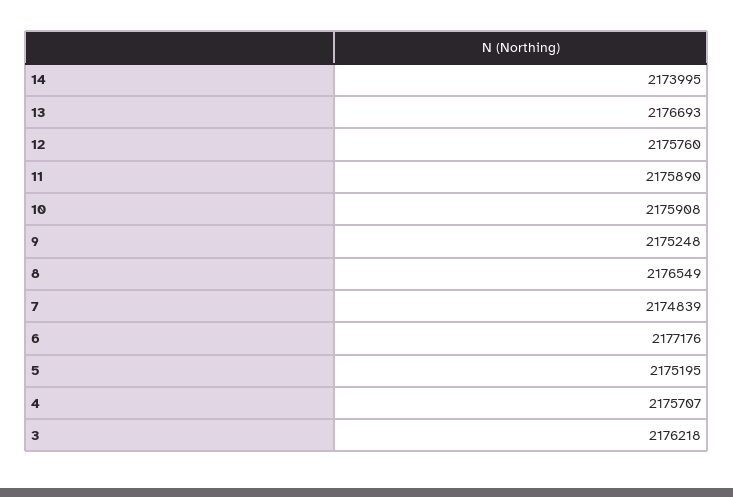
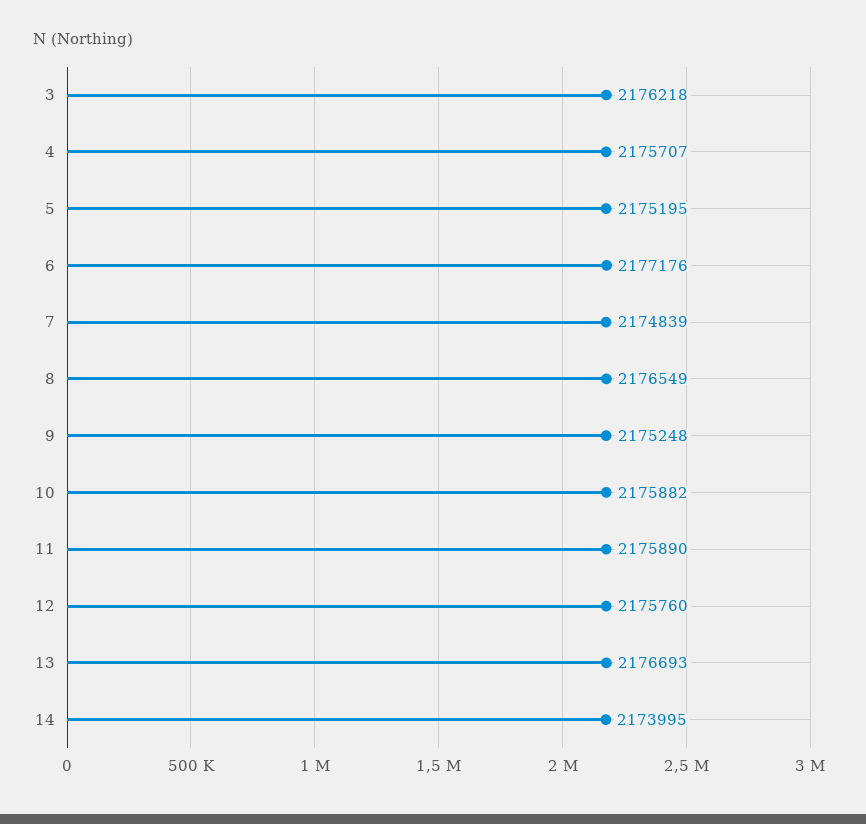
10: 2175908 -> 2175882

